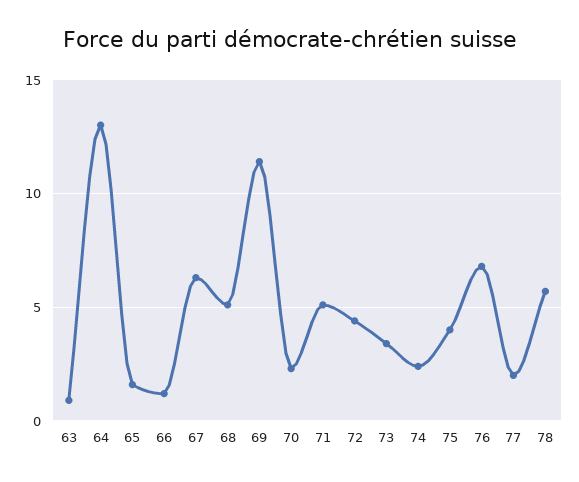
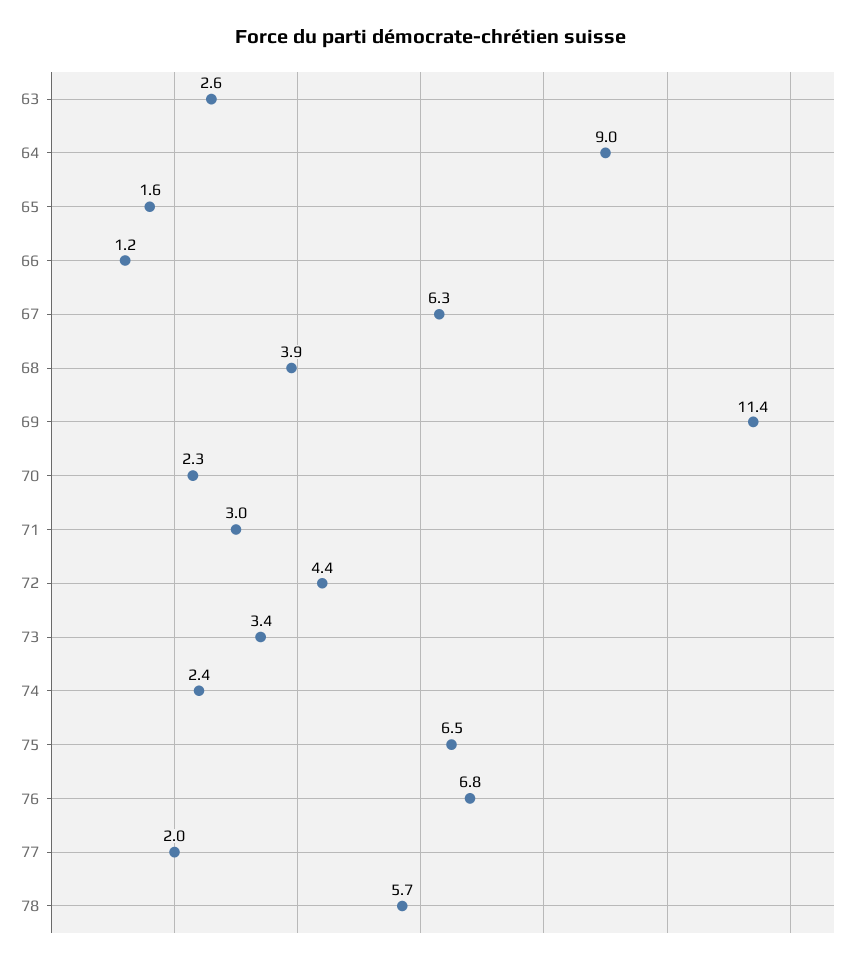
63: 1 -> 2.6
64: 13 -> 9
68: 5 -> 3.9
71: 5 -> 3
75: 4 -> 6.5

